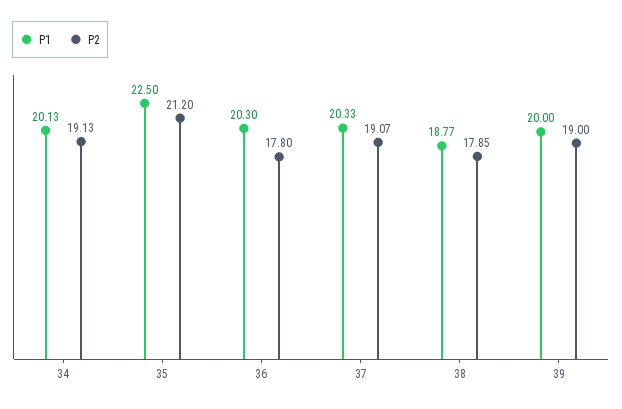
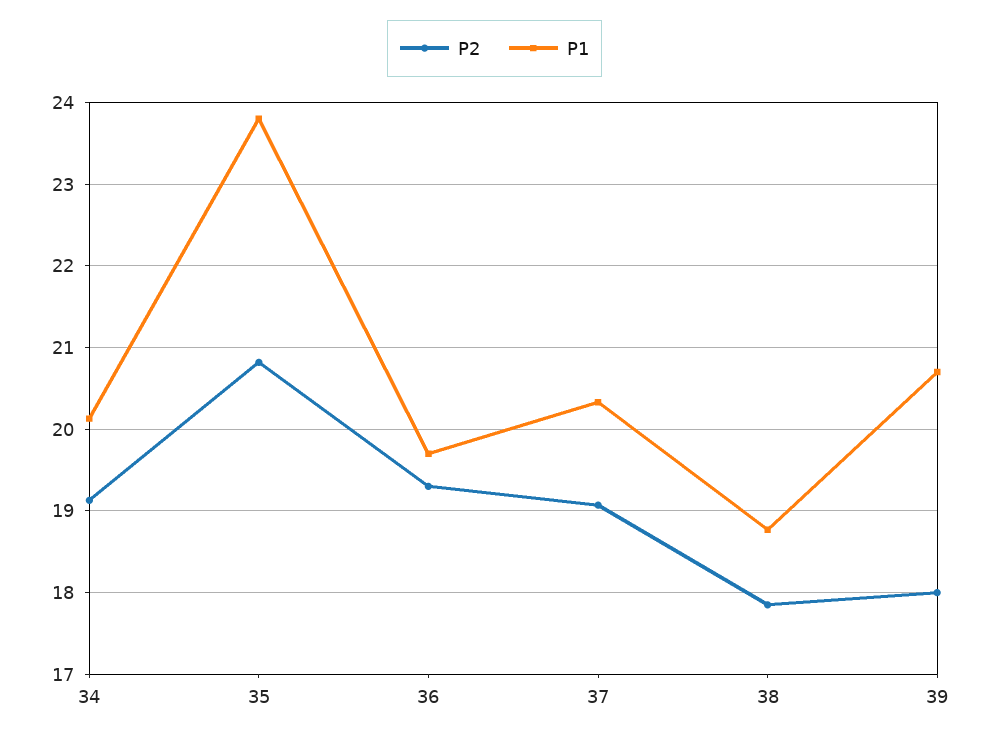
P1, 35: 22.5 -> 23.8
P2, 35: 21.2 -> 20.8
P1, 36: 20.3 -> 19.7
P2, 36: 17.8 -> 19.3
P1, 39: 20 -> 20.7
P2, 39: 19 -> 18

